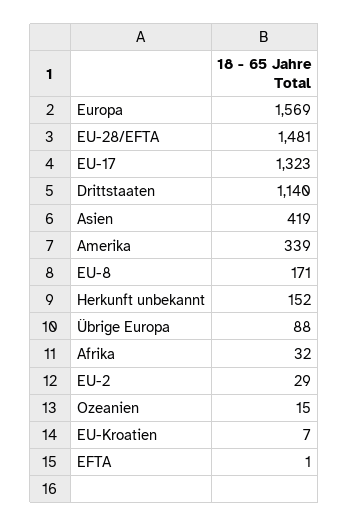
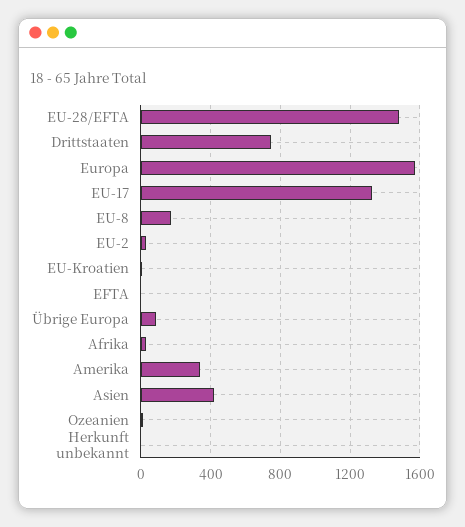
Drittstaaten: 1140 -> 750
Herkunft unbekannt: 152 -> 0

